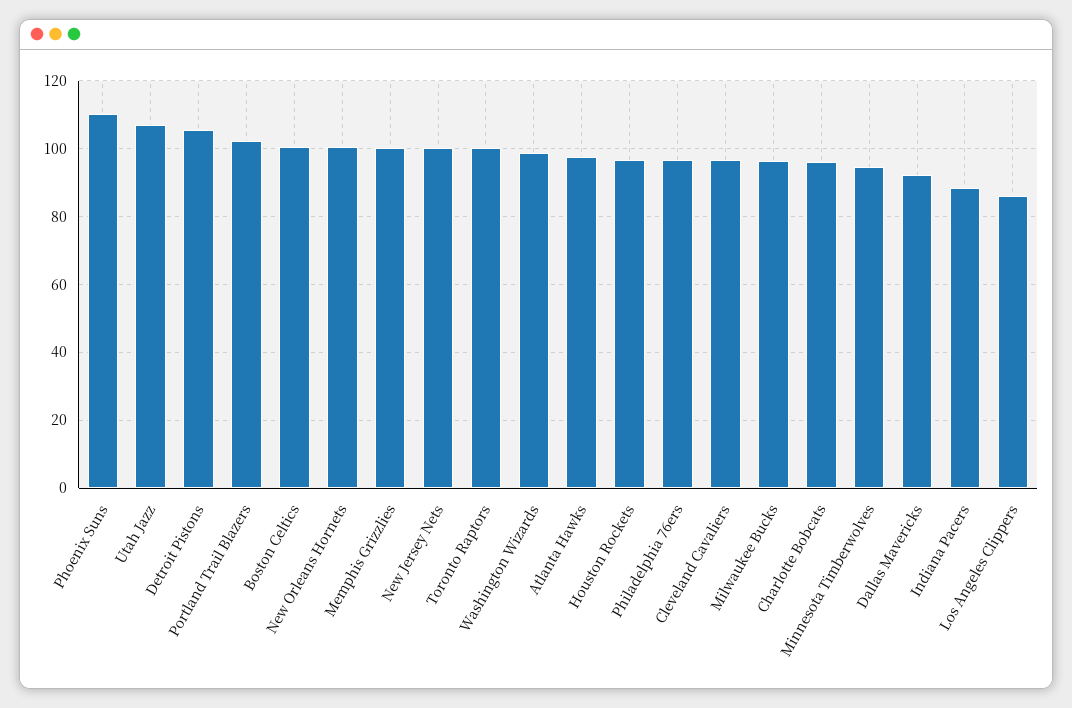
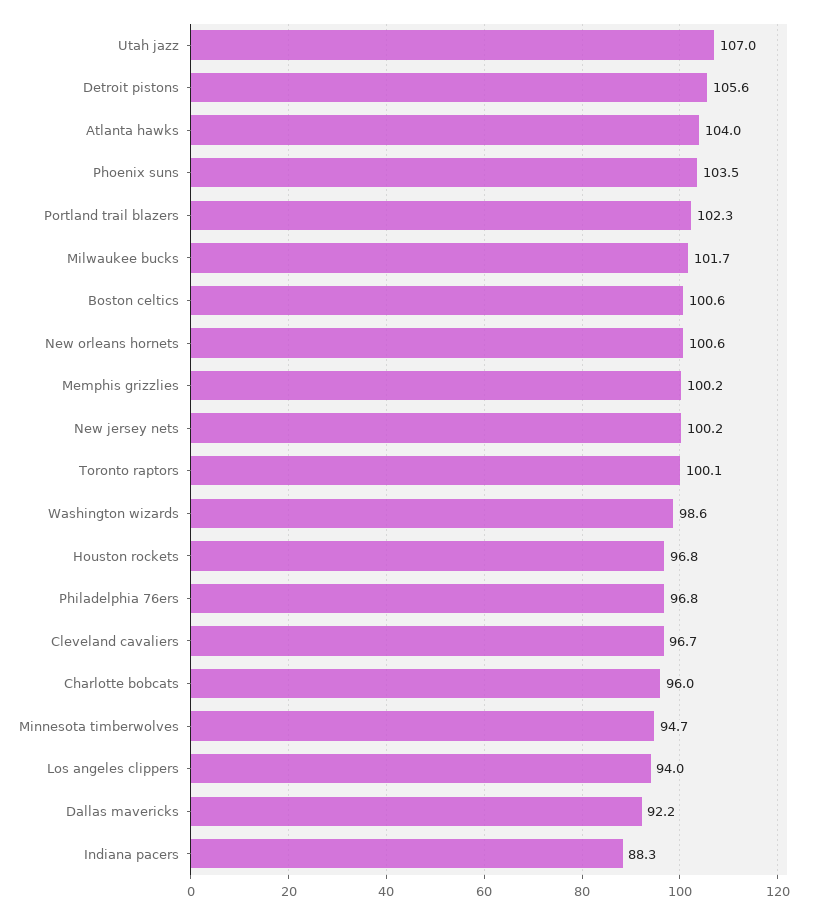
Phoenix Suns: 110 -> 103.5
Atlanta Hawks: 98 -> 104
Milwaukee Bucks: 96 -> 101.7
Los Angeles Clippers: 86 -> 94

